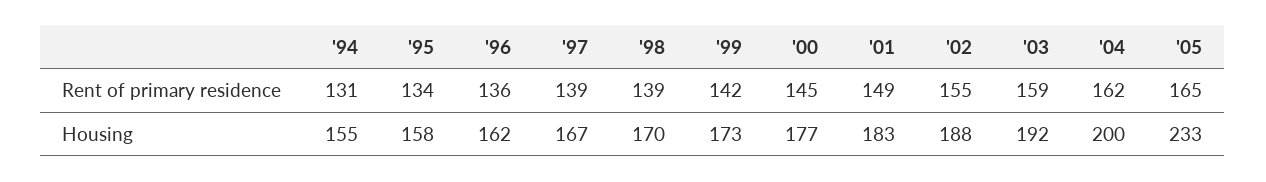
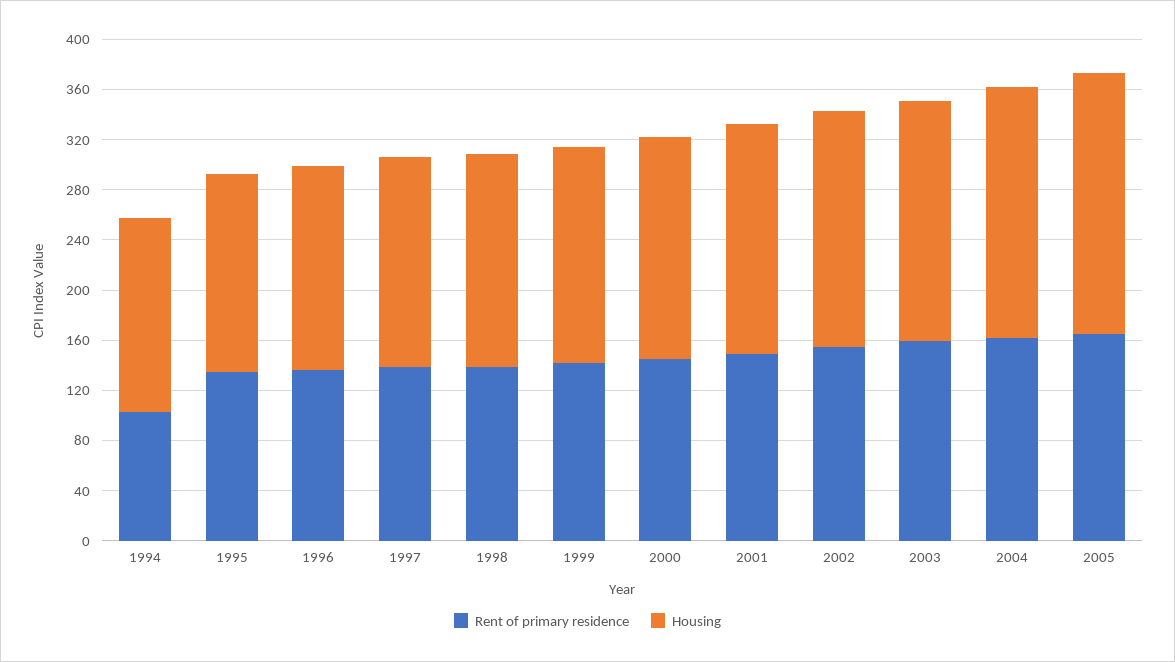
Rent of primary residence, '94: 131 -> 100
Housing, '05: 233 -> 210

